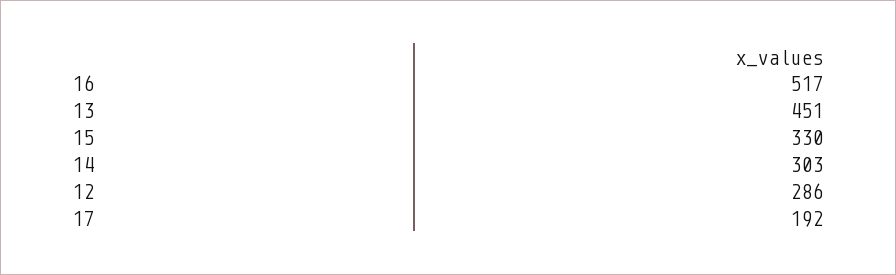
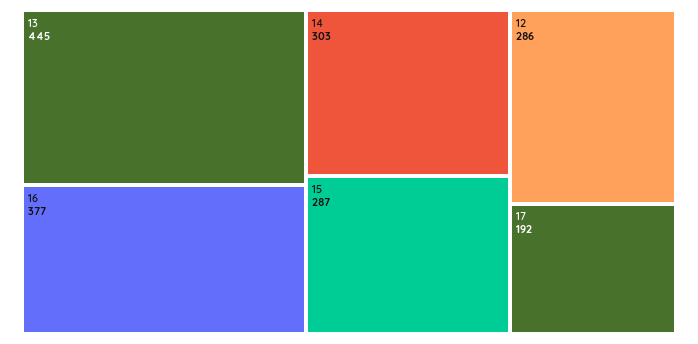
16: 517 -> 377
13: 451 -> 445
15: 330 -> 287

